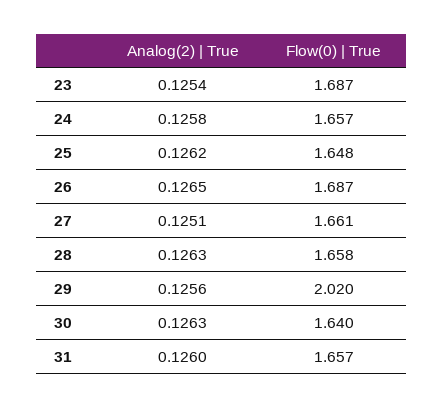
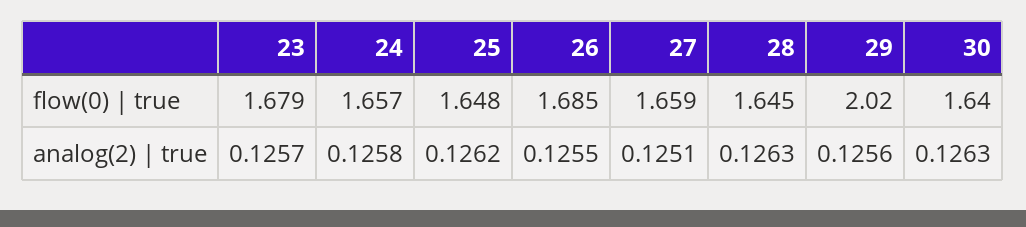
Analog(2) | True, 23: 0.1254 -> 0.1257
Flow(0) | True, 23: 1.687 -> 1.679
Analog(2) | True, 26: 0.1265 -> 0.1255
Flow(0) | True, 26: 1.687 -> 1.685
Flow(0) | True, 27: 1.661 -> 1.659
Flow(0) | True, 28: 1.658 -> 1.645
Analog(2) | True, 31: 0.126 -> none
Flow(0) | True, 31: 1.657 -> none

